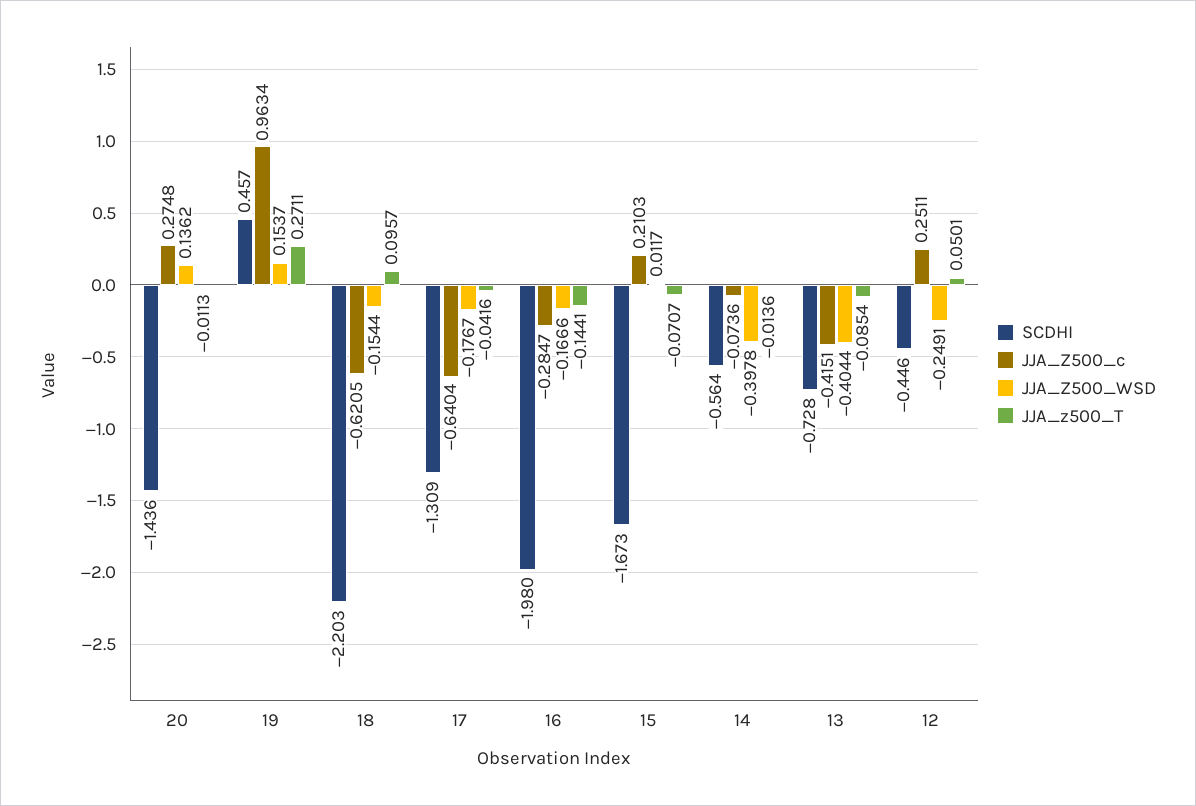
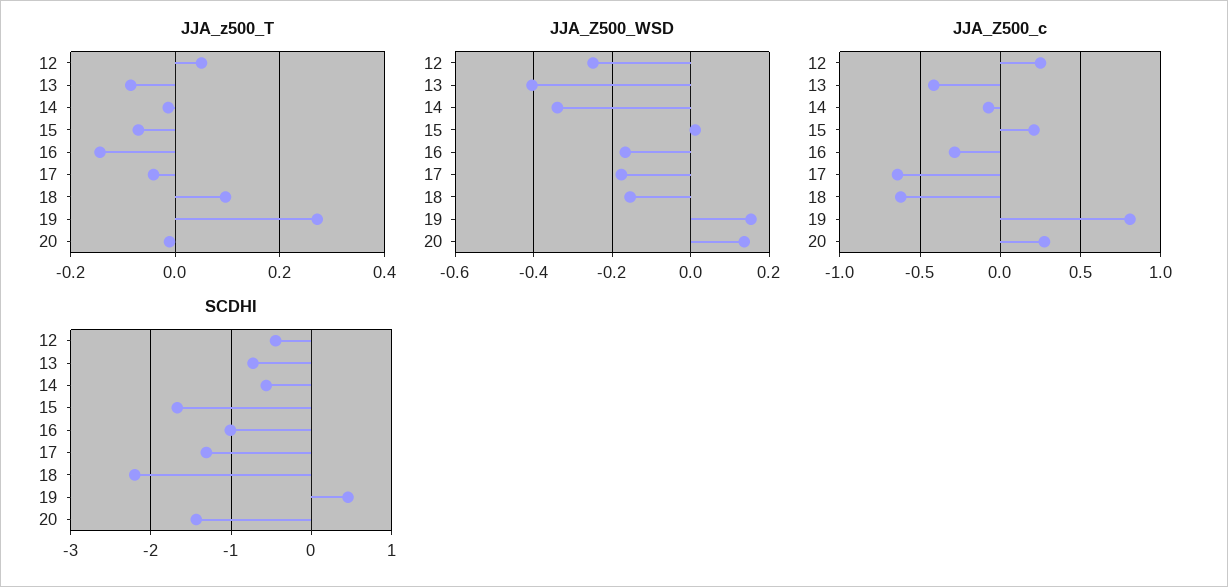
JJA_Z500_c, 19: 0.9634 -> 0.8
SCDHI, 16: -1.98 -> -1
JJA_Z500_WSD, 14: -0.3978 -> -0.34

